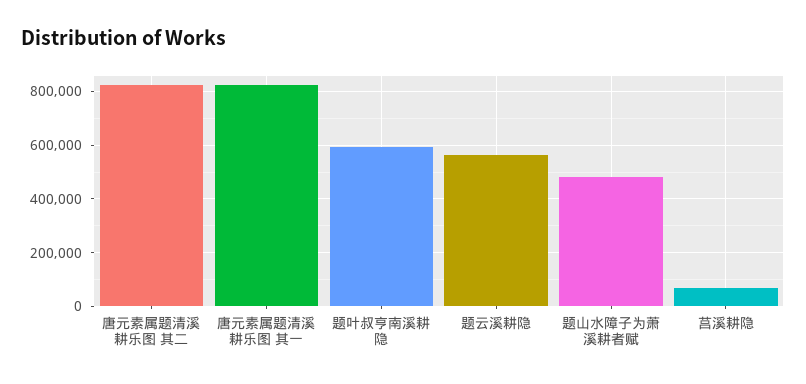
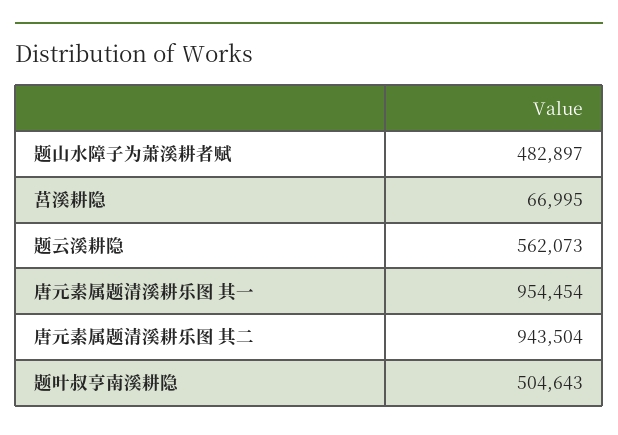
唐元素属题清溪耕乐图 其二: 825000 -> 943504
唐元素属题清溪耕乐图 其一: 825000 -> 954454
题叶叔亨南溪耕隐: 600000 -> 504643

